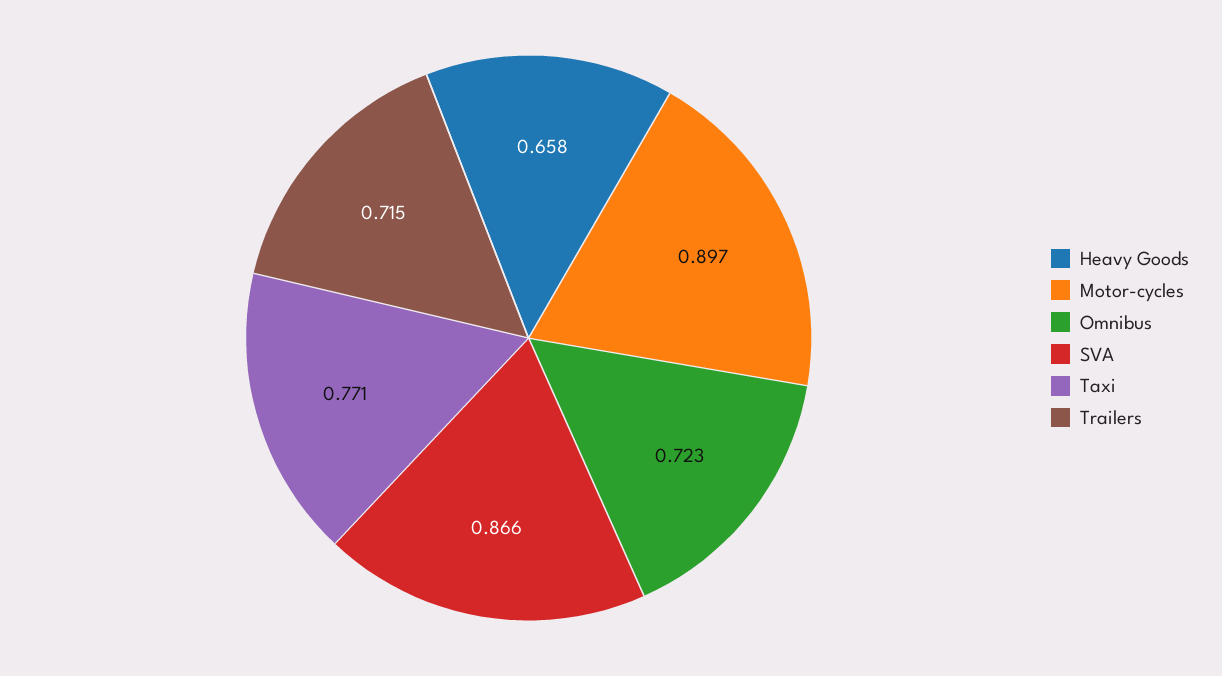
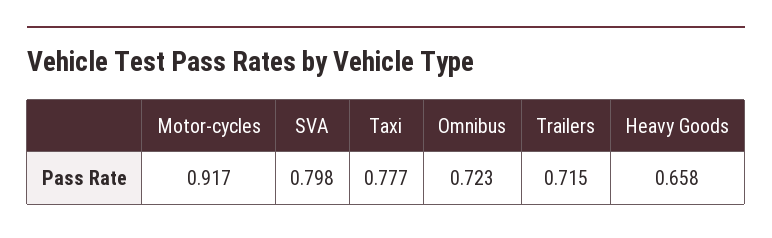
Motor-cycles: 0.897 -> 0.917
SVA: 0.866 -> 0.798
Taxi: 0.771 -> 0.777

